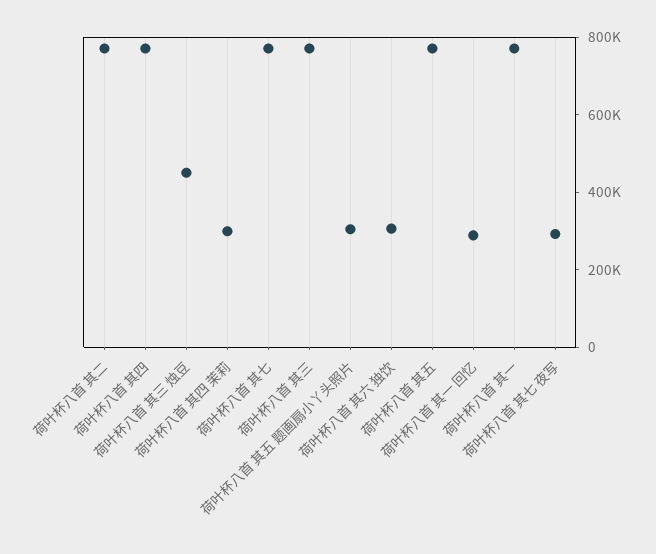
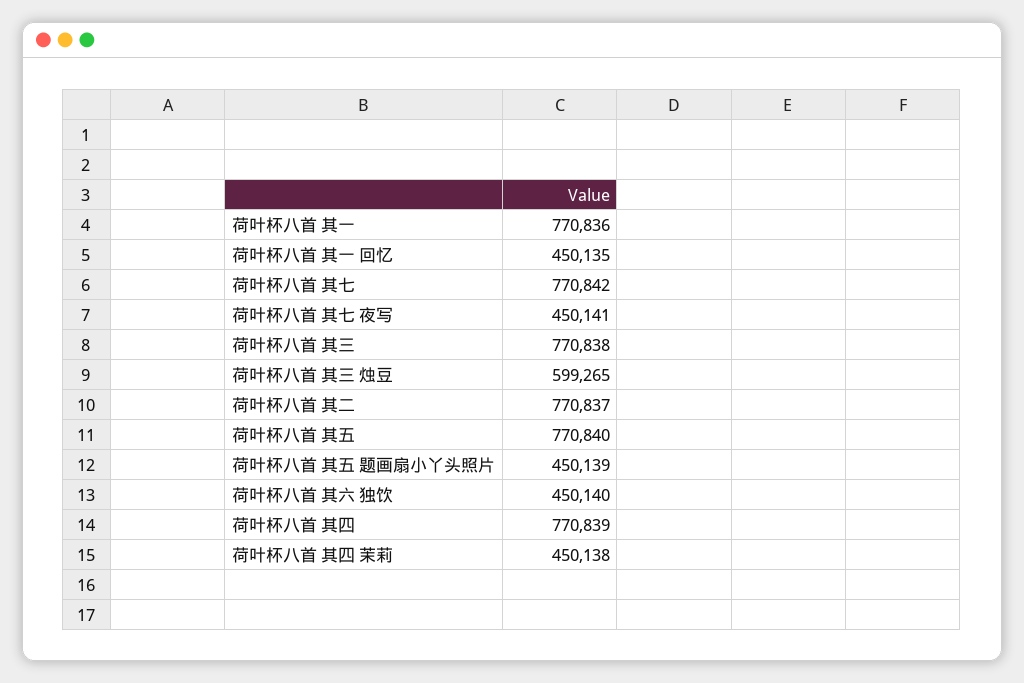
荷叶杯八首 其三 烛豆: 450000 -> 599265
荷叶杯八首 其四 茉莉: 300000 -> 450138
荷叶杯八首 其五 题画扇小丫头照片: 300000 -> 450139
荷叶杯八首 其六 独饮: 300000 -> 450140
荷叶杯八首 其一 回忆: 300000 -> 450135
荷叶杯八首 其七 夜写: 300000 -> 450141

